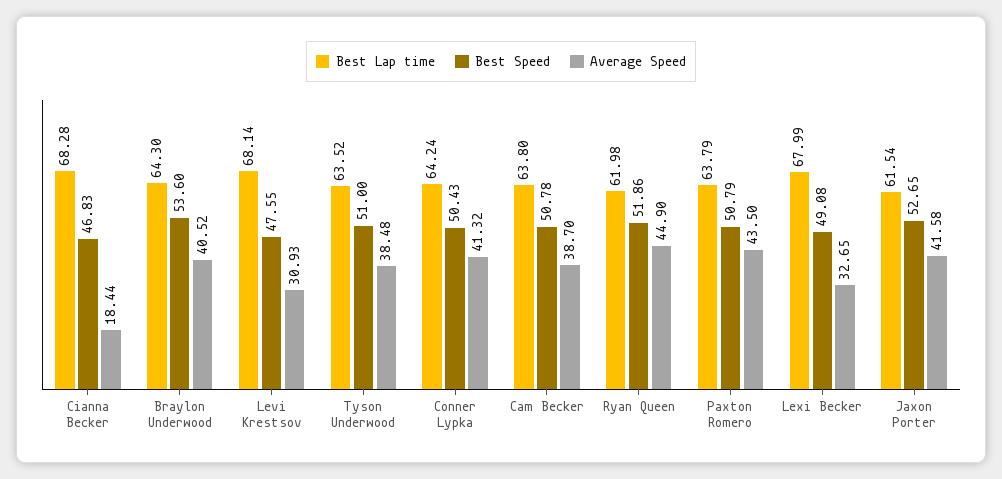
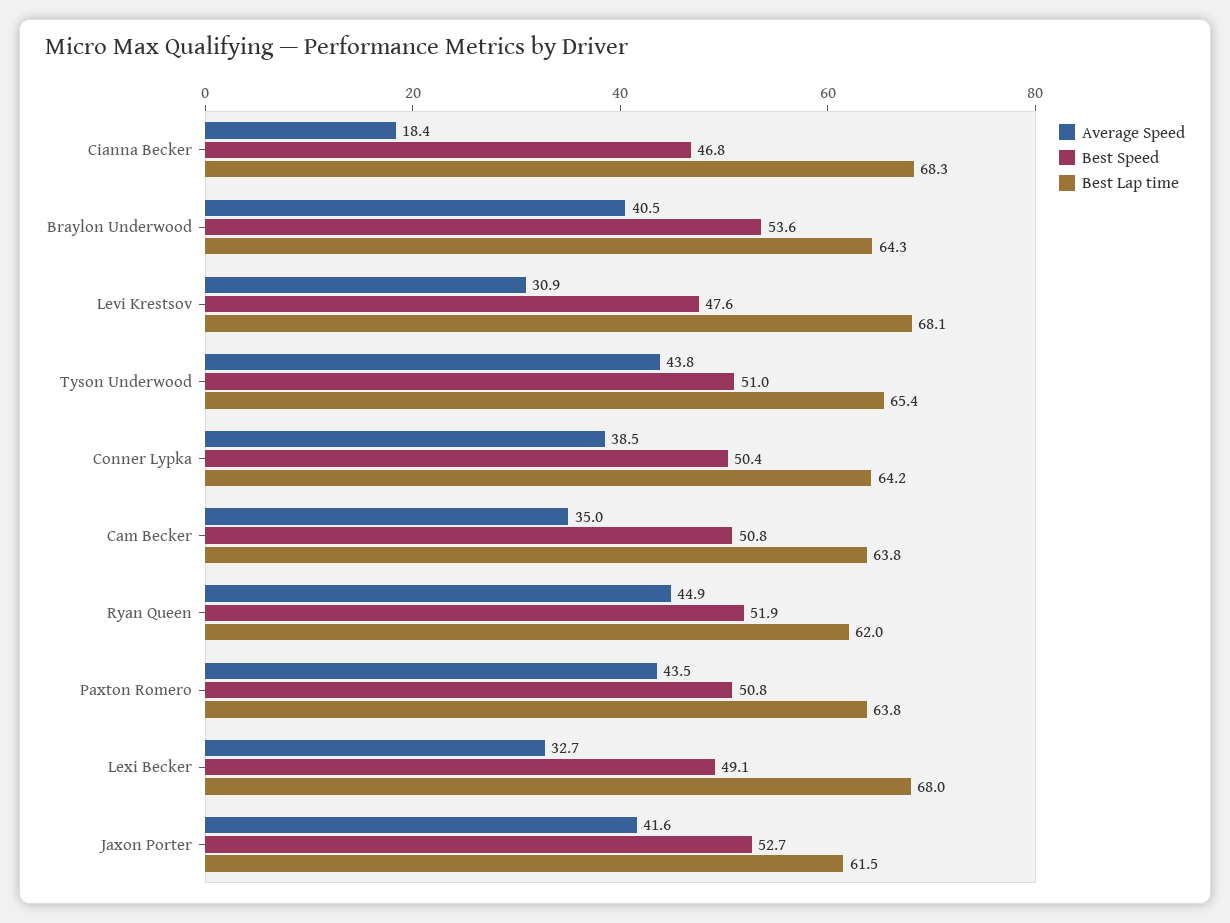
Best Lap time, Tyson Underwood: 63.52 -> 65.4
Average Speed, Tyson Underwood: 38.48 -> 43.8
Average Speed, Conner Lypka: 41.32 -> 38.5
Average Speed, Cam Becker: 38.7 -> 35

